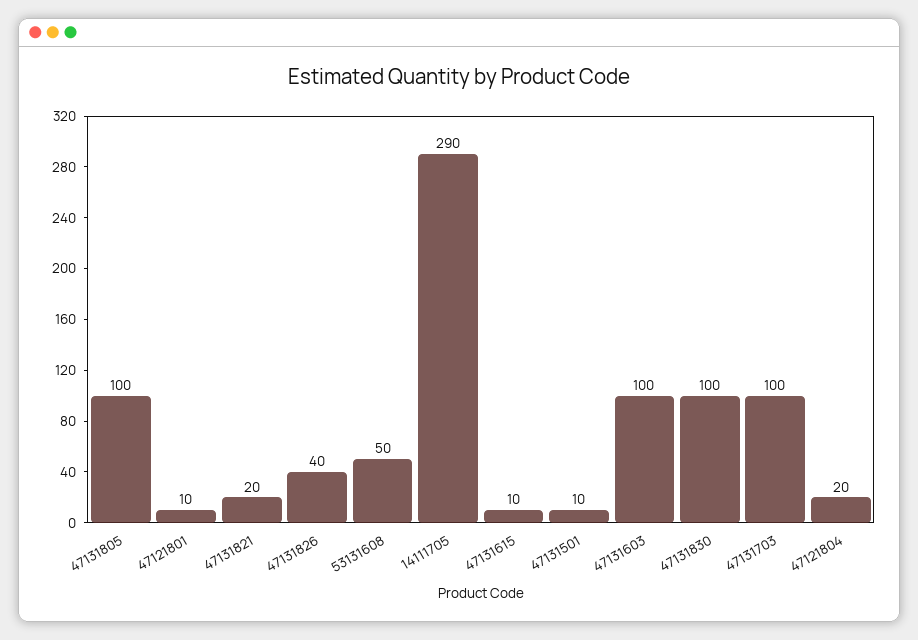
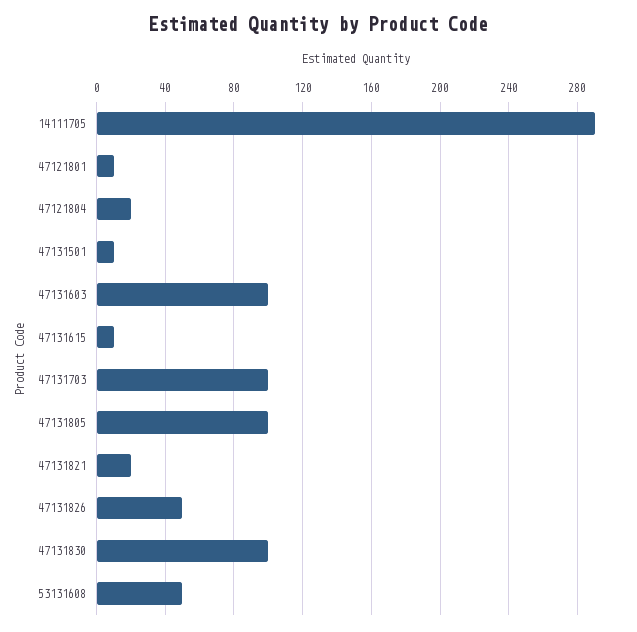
47131826: 40 -> 50

